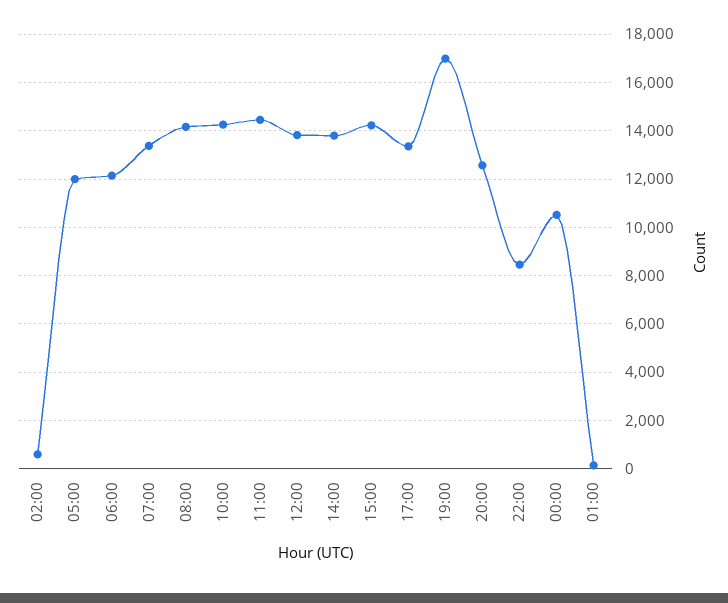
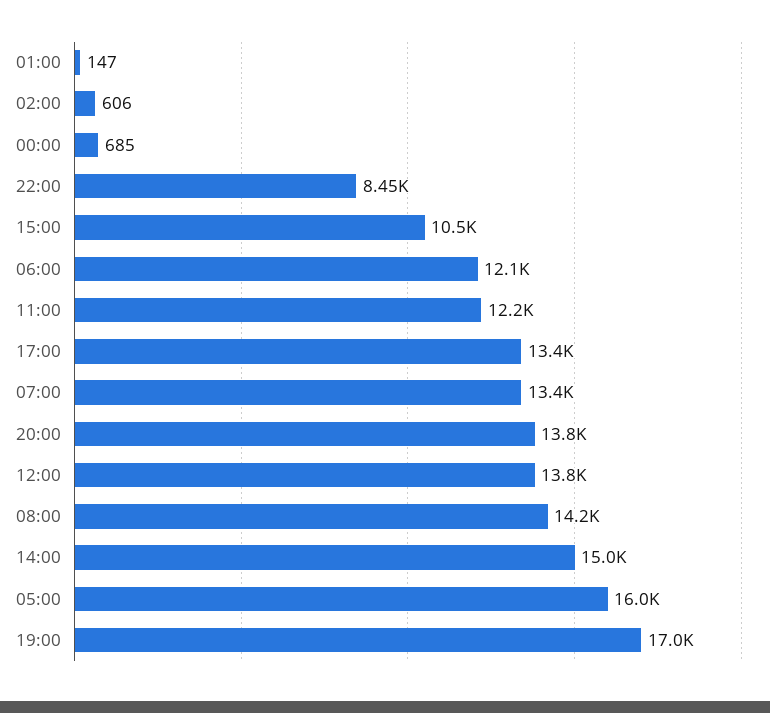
05:00: 12000 -> 16000
10:00: 14250 -> none
11:00: 14500 -> 12200
14:00: 13750 -> 15000
15:00: 14250 -> 10500
20:00: 12500 -> 13800
00:00: 10500 -> 685

